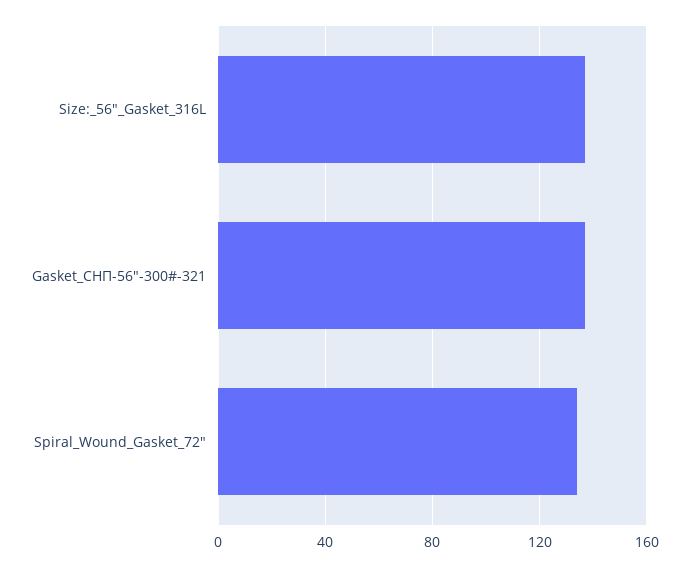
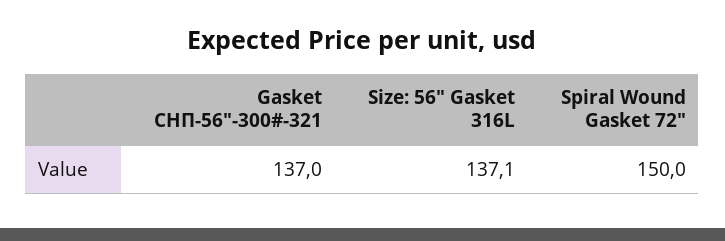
Spiral_Wound_Gasket_72": 135 -> 150

